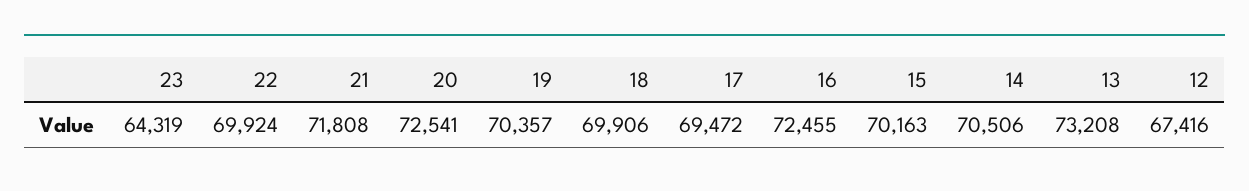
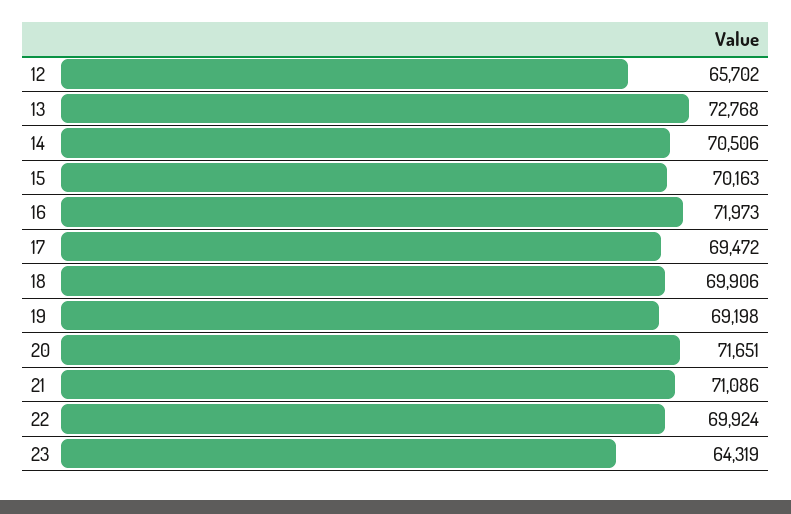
21: 71808 -> 71086
20: 72541 -> 71651
19: 70357 -> 69198
16: 72455 -> 71973
13: 73208 -> 72768
12: 67416 -> 65702

